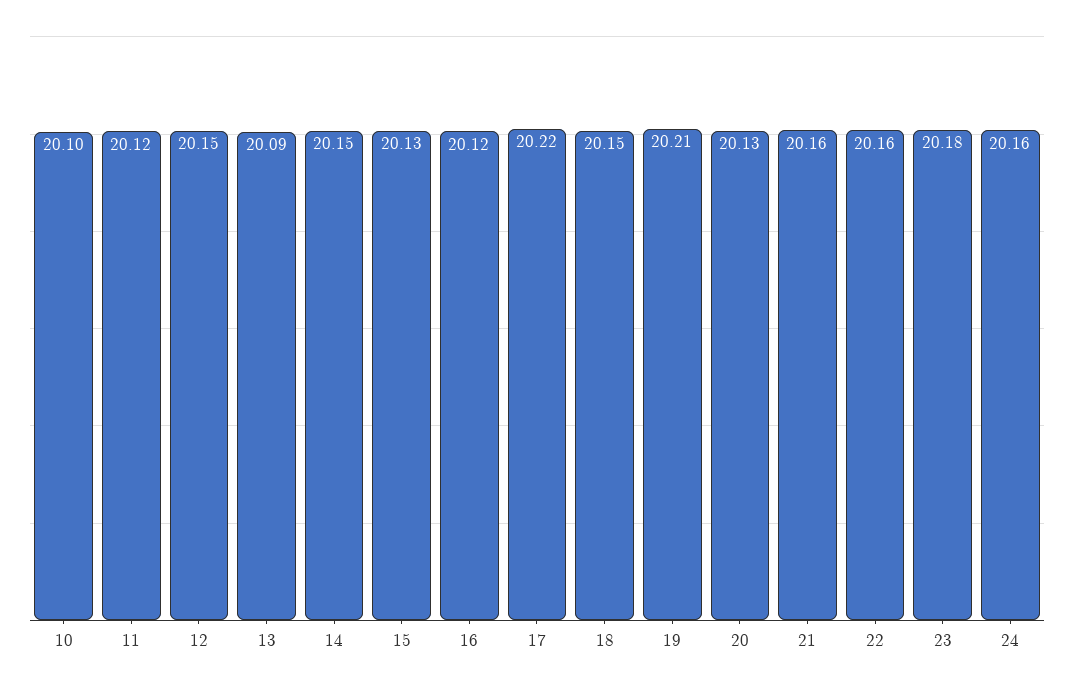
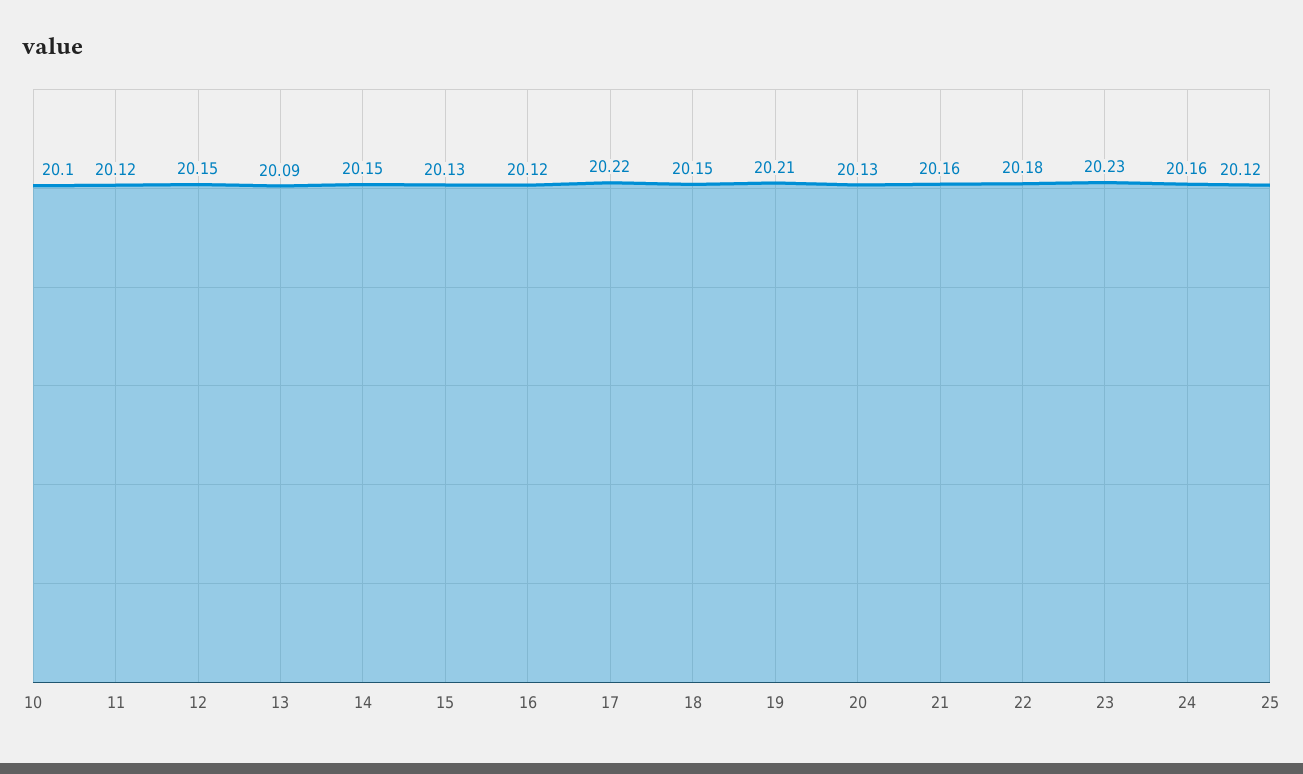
22: 20.16 -> 20.18
23: 20.18 -> 20.23
25: none -> 20.12

